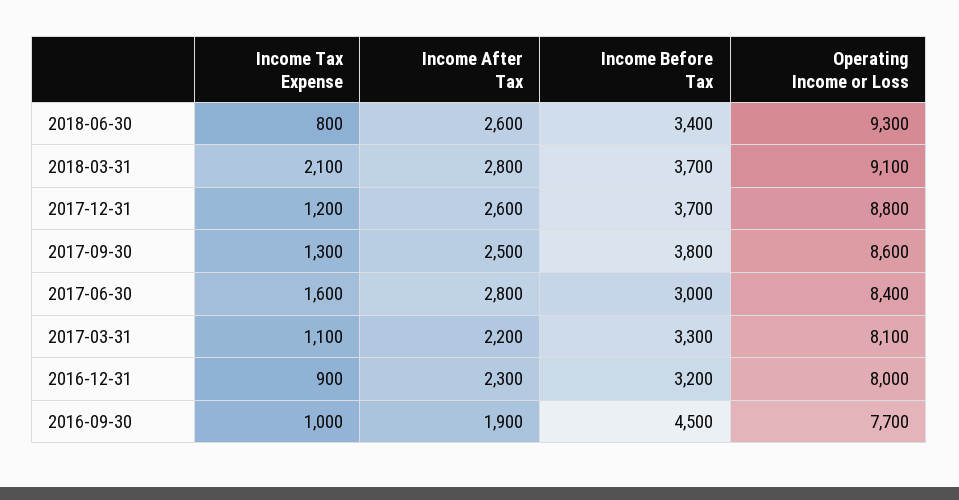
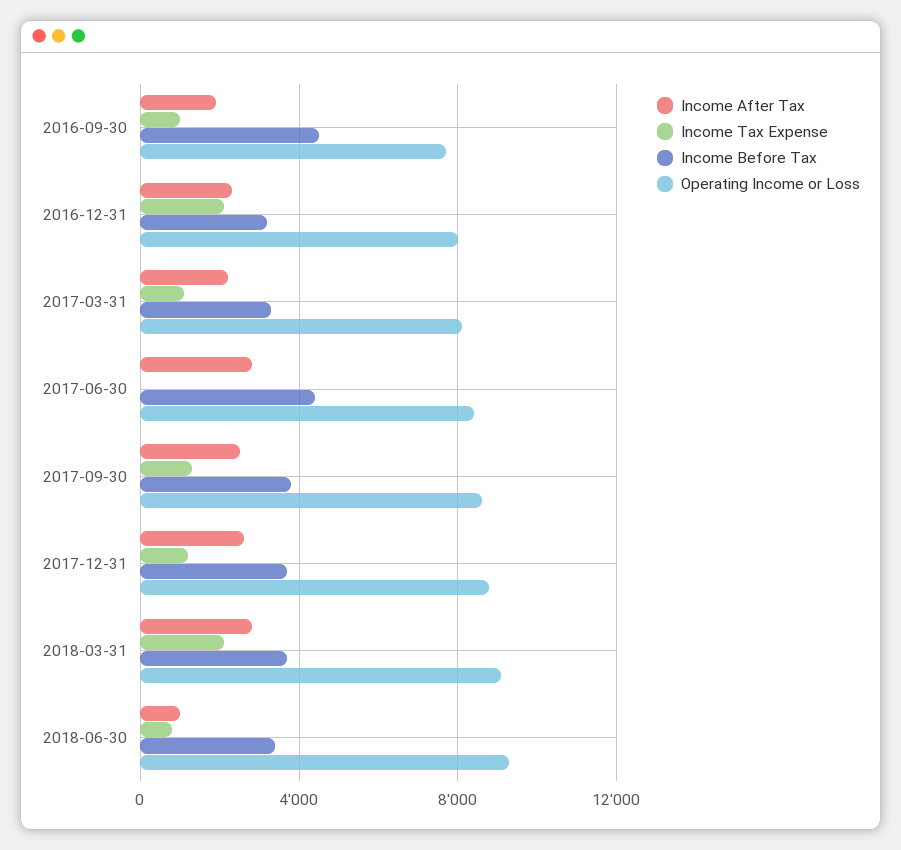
Income After Tax, 2018-06-30: 2600 -> 1000
Income Tax Expense, 2017-06-30: 1600 -> 0
Income Before Tax, 2017-06-30: 3000 -> 4500
Income Tax Expense, 2016-12-31: 900 -> 2000

